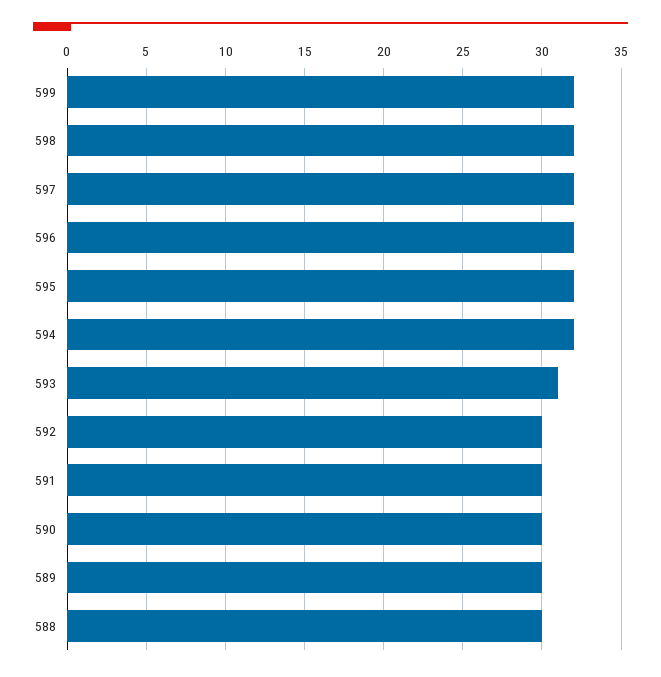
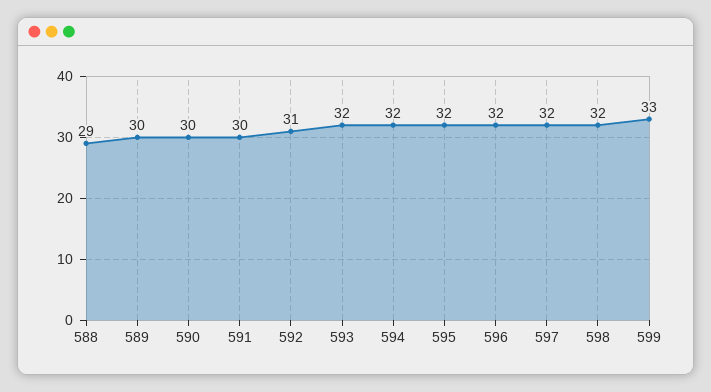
599: 32 -> 33
593: 31 -> 32
592: 30 -> 31
588: 30 -> 29

